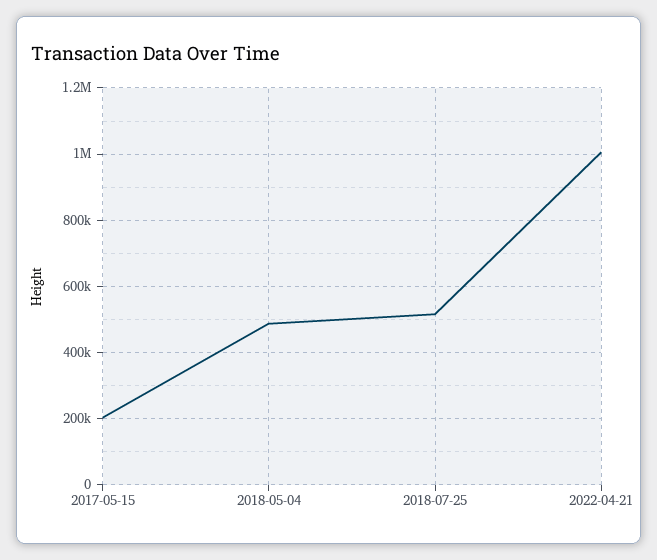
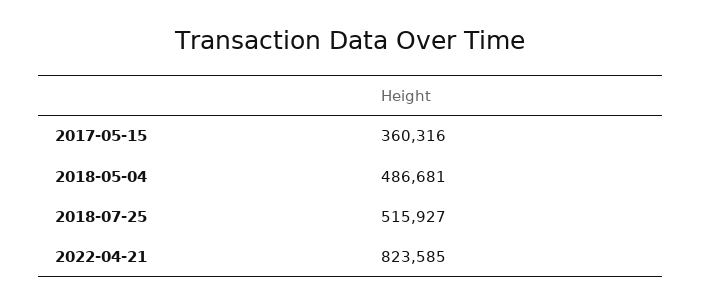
2017-05-15: 200000 -> 360316
2022-04-21: 1000000 -> 823585

